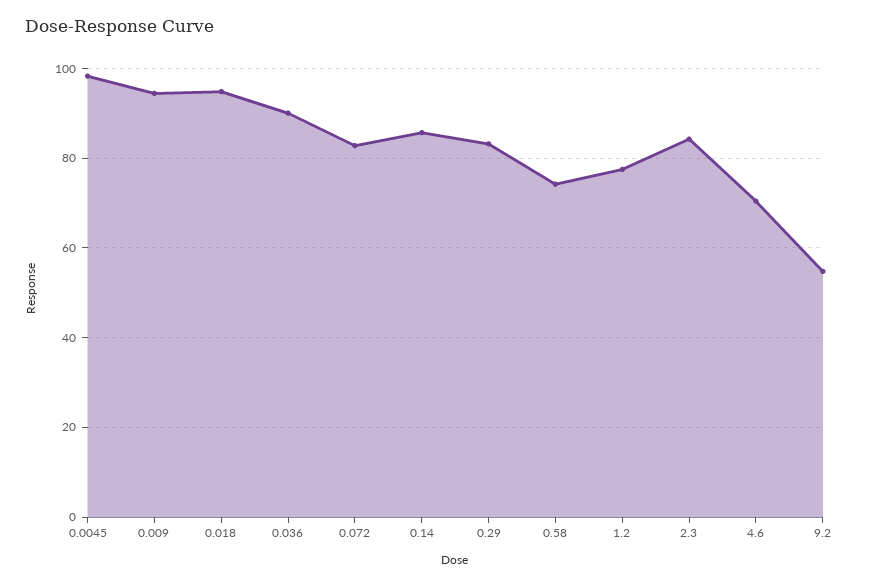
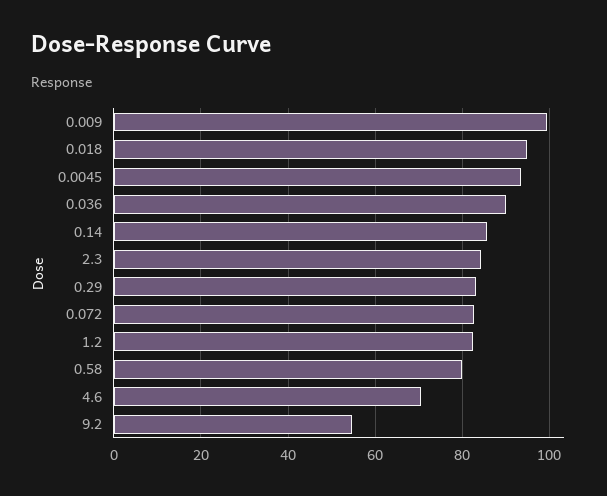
0.0045: 98 -> 94
0.009: 94 -> 100
0.58: 74 -> 80
1.2: 78 -> 82

